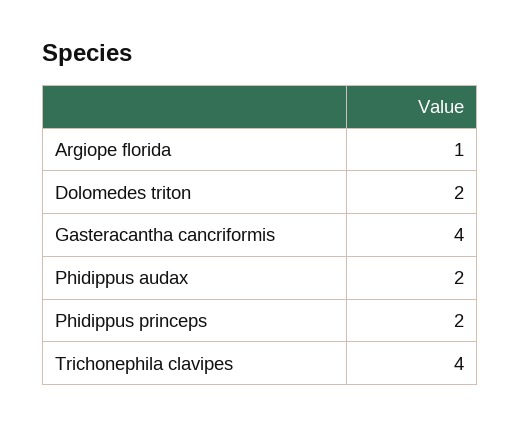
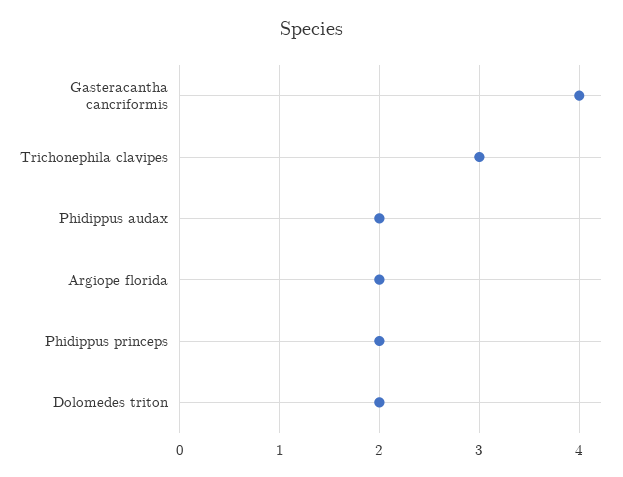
Argiope florida: 1 -> 2
Trichonephila clavipes: 4 -> 3

